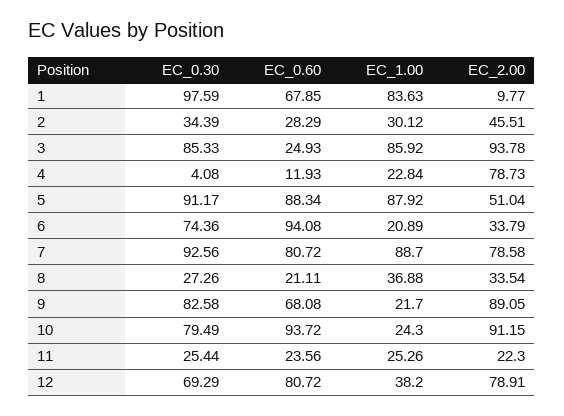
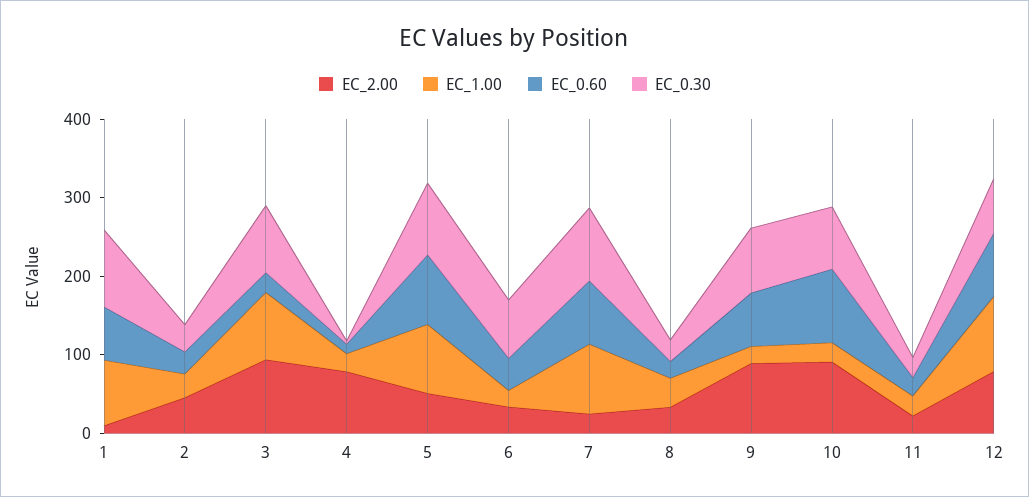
EC_0.60, 6: 94.08 -> 40
EC_2.00, 7: 78.58 -> 20
EC_1.00, 12: 38.2 -> 100

